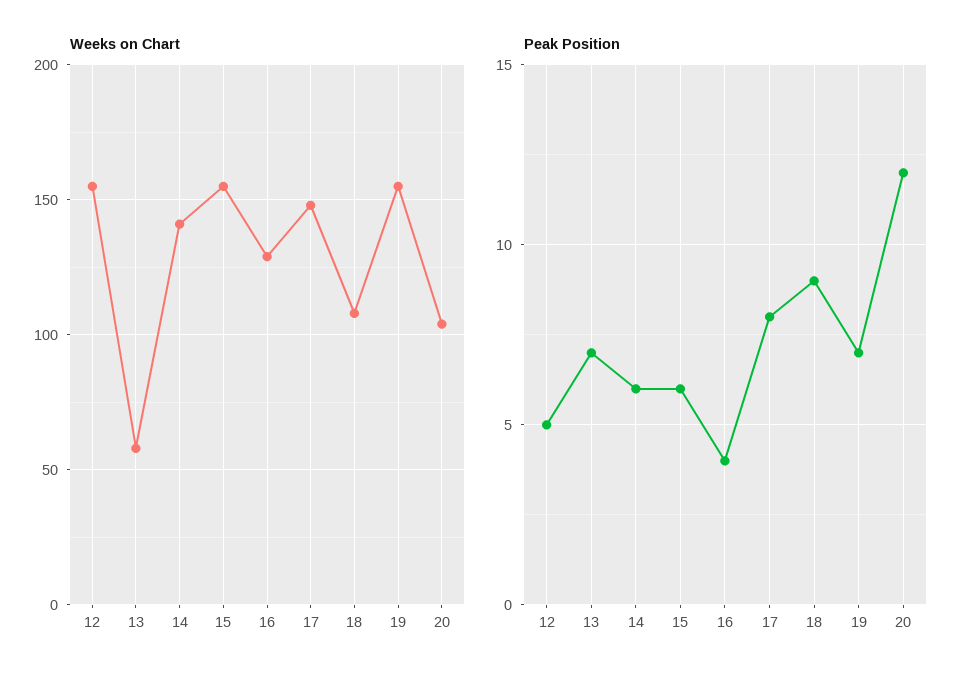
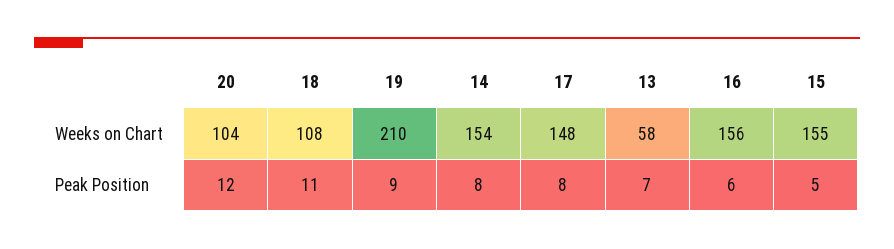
Weeks on Chart, 12: 155 -> none
Weeks on Chart, 14: 140 -> 154
Weeks on Chart, 16: 130 -> 156
Weeks on Chart, 19: 155 -> 210
Peak Position, 12: 5 -> none
Peak Position, 14: 6 -> 8
Peak Position, 15: 6 -> 5
Peak Position, 16: 4 -> 6
Peak Position, 18: 9 -> 11
Peak Position, 19: 7 -> 9

